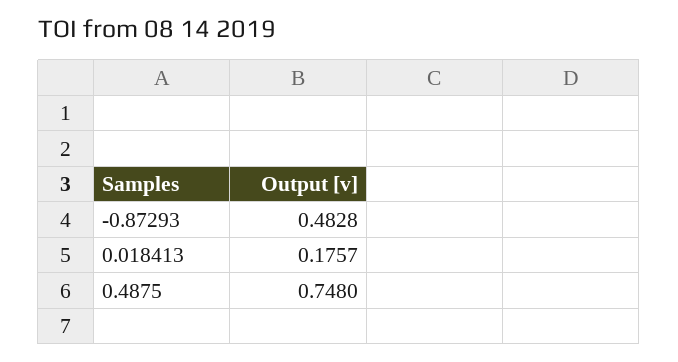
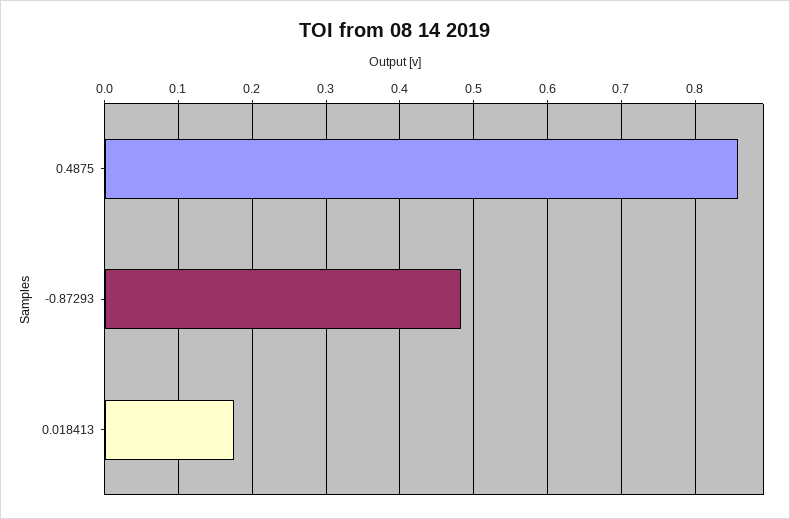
0.4875: 0.748 -> 0.86

